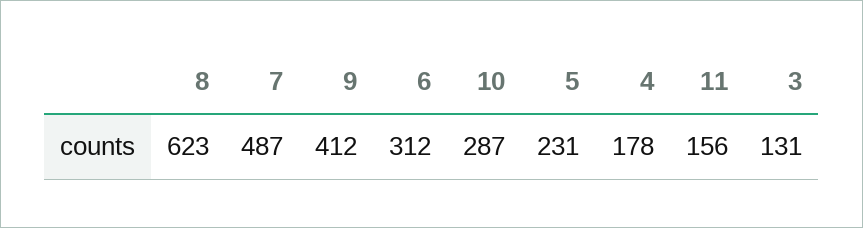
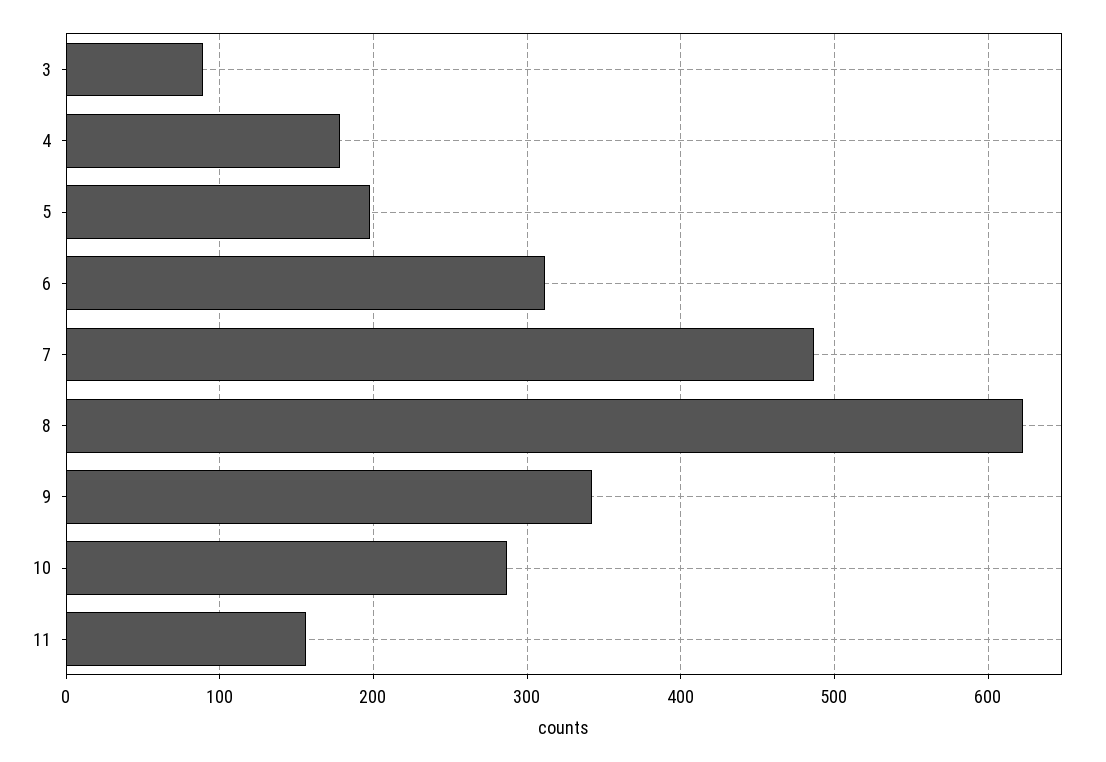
9: 412 -> 340
5: 231 -> 200
3: 131 -> 90

